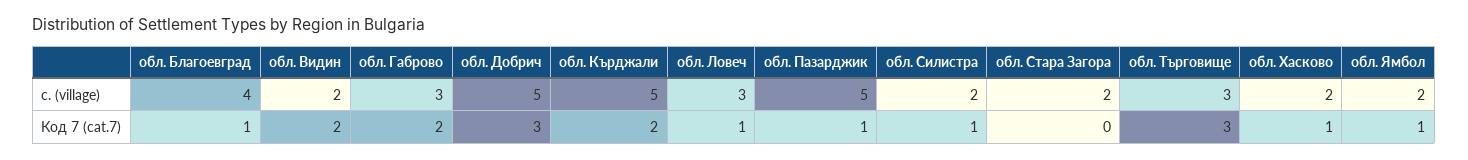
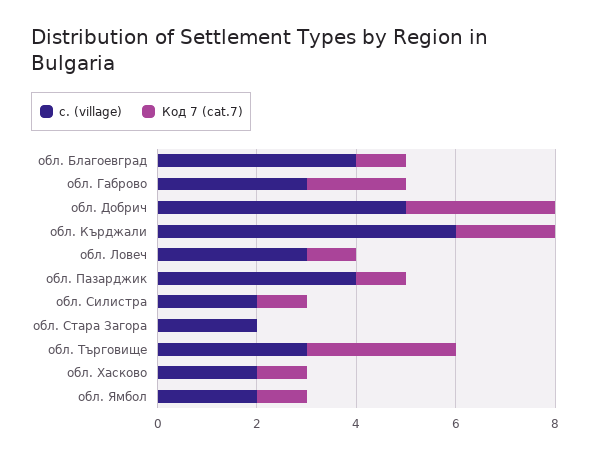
с. (village), обл. Видин: 2 -> none
с. (village), обл. Кърджали: 5 -> 6
с. (village), обл. Пазарджик: 5 -> 4
Код 7 (cat.7), обл. Видин: 2 -> none

